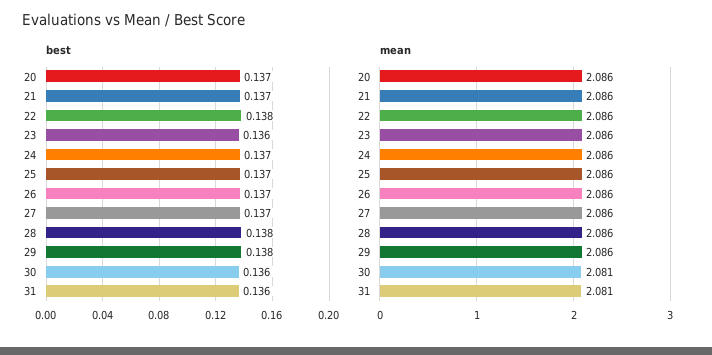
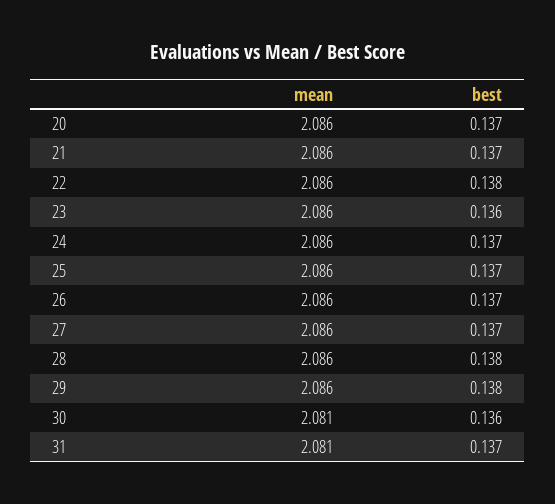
best, 31: 0.136 -> 0.137

